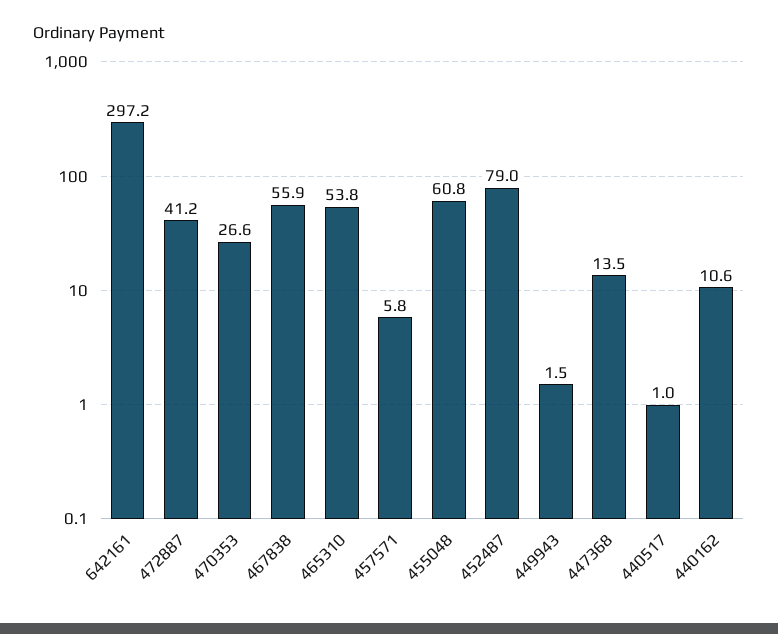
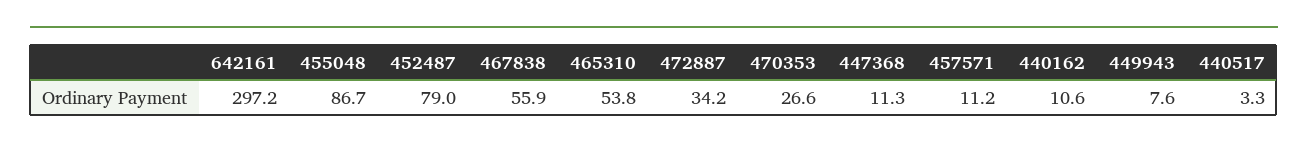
472887: 41.2 -> 34.2
457571: 5.8 -> 11.2
455048: 60.8 -> 86.7
449943: 1.5 -> 7.6
447368: 13.5 -> 11.3
440517: 1 -> 3.3

